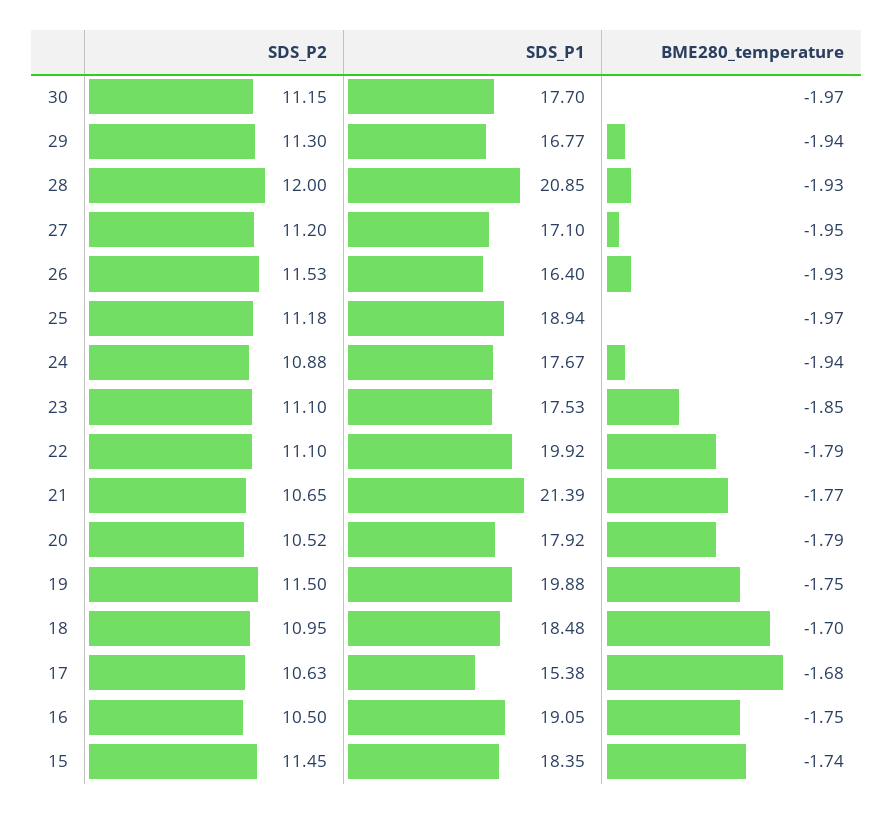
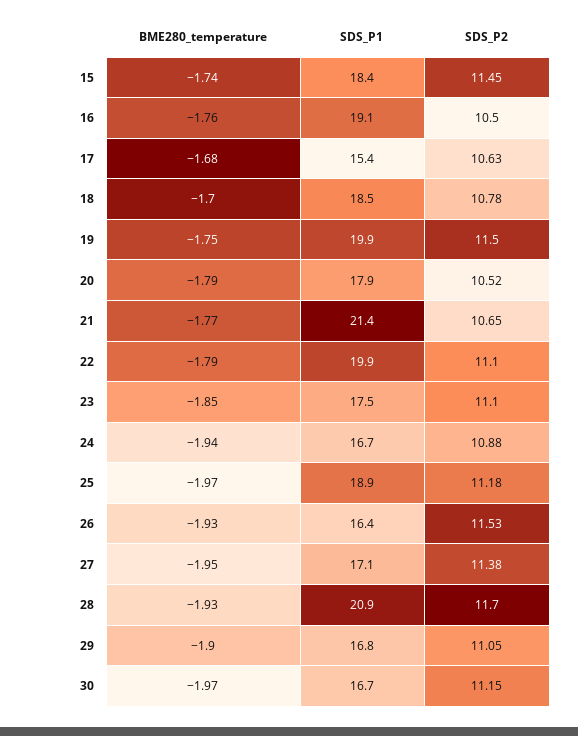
SDS_P1, 30: 17.7 -> 16.7
SDS_P2, 29: 11.3 -> 11.05
BME280_temperature, 29: -1.94 -> -1.9
SDS_P2, 28: 12 -> 11.7
SDS_P2, 27: 11.2 -> 11.38
SDS_P1, 24: 17.67 -> 16.7
SDS_P2, 18: 10.95 -> 10.78
BME280_temperature, 16: -1.75 -> -1.76

